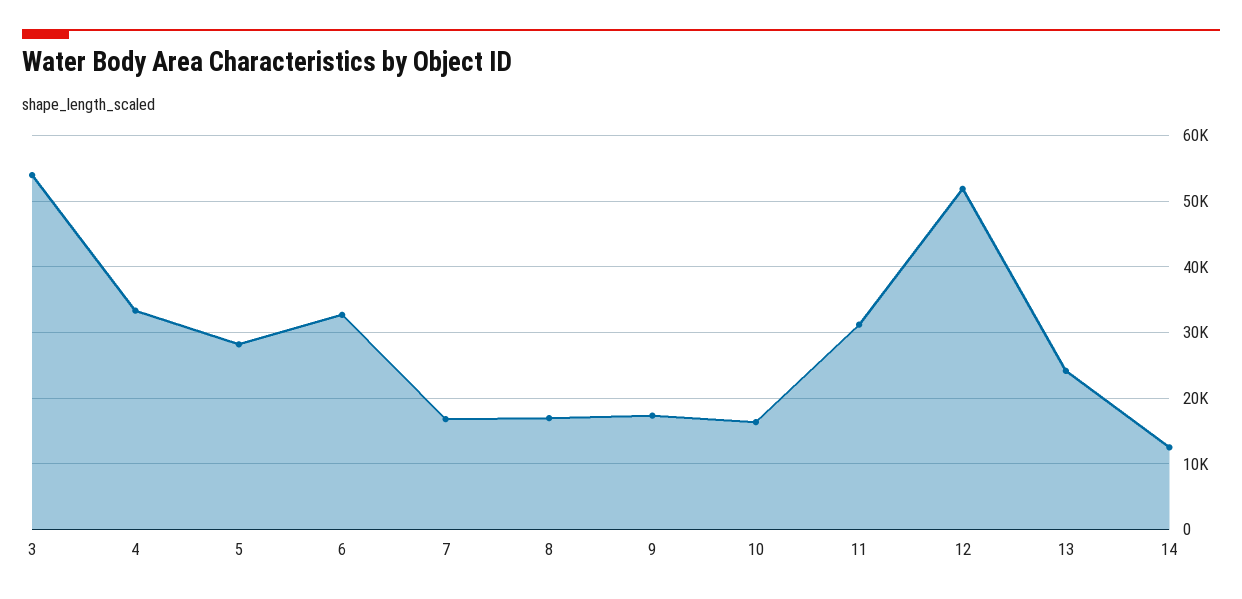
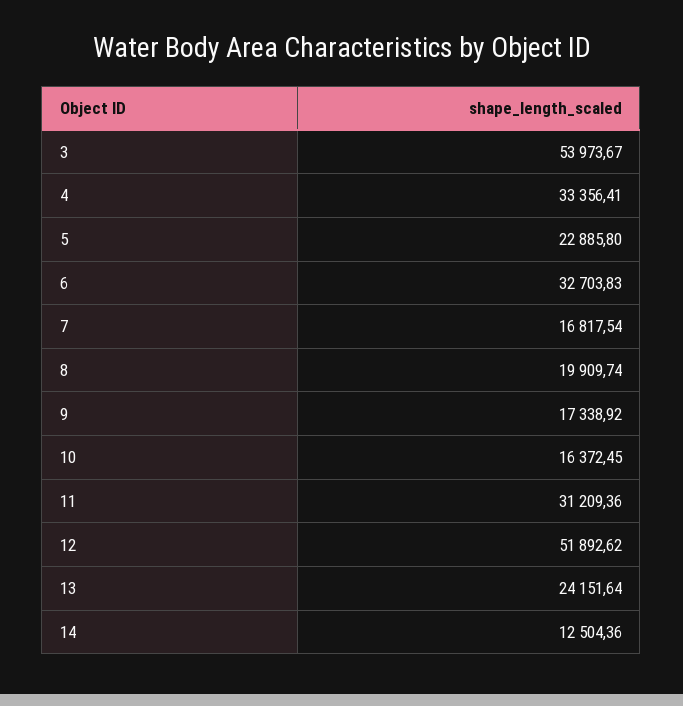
5: 28000 -> 22885.8
8: 17000 -> 19909.74

